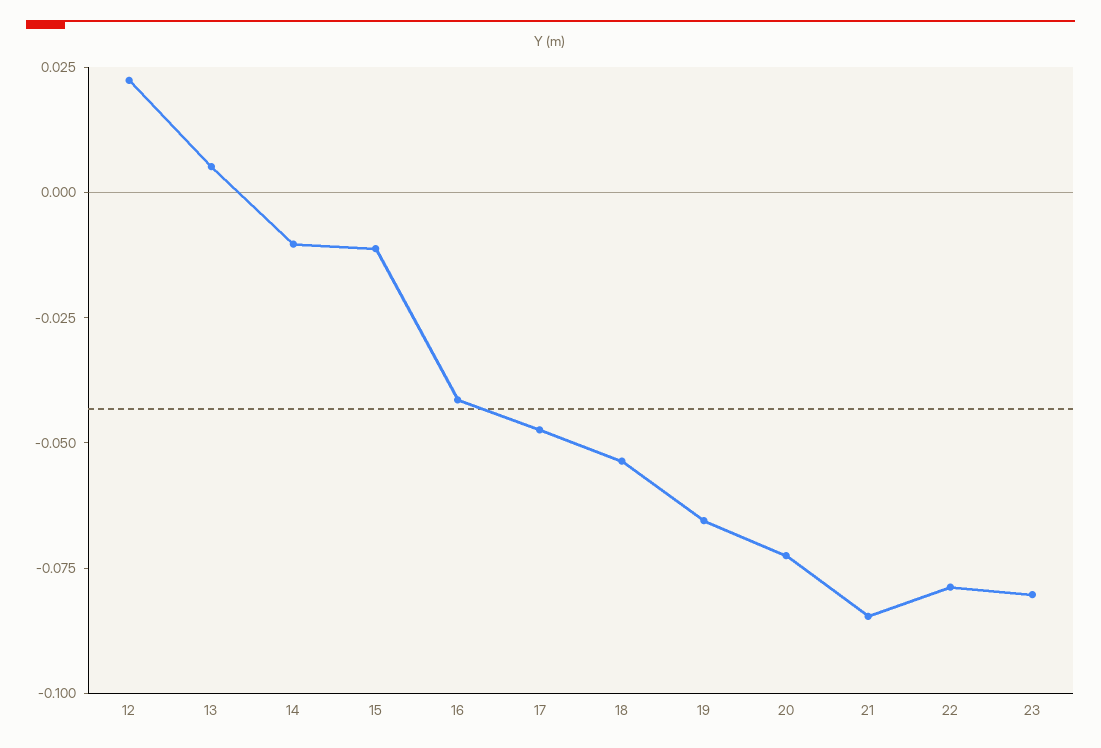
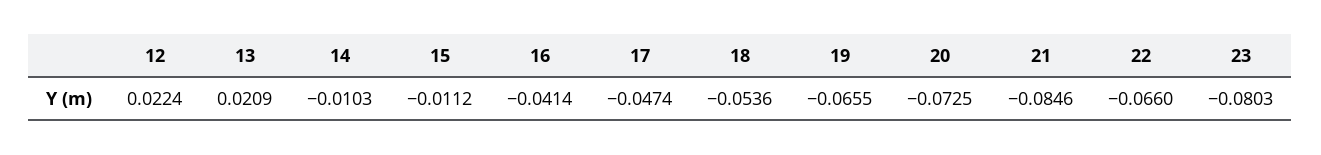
13: 0.005 -> 0.0209
22: -0.08 -> -0.066

